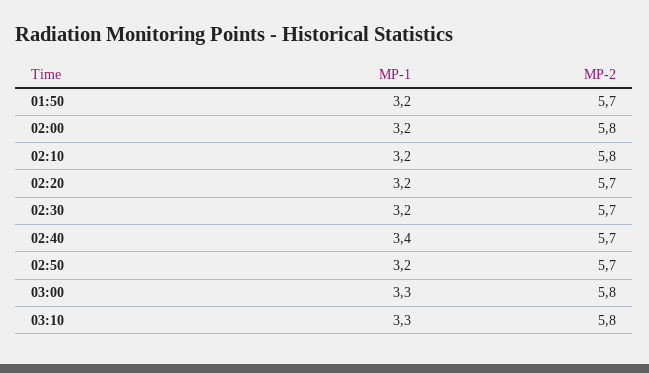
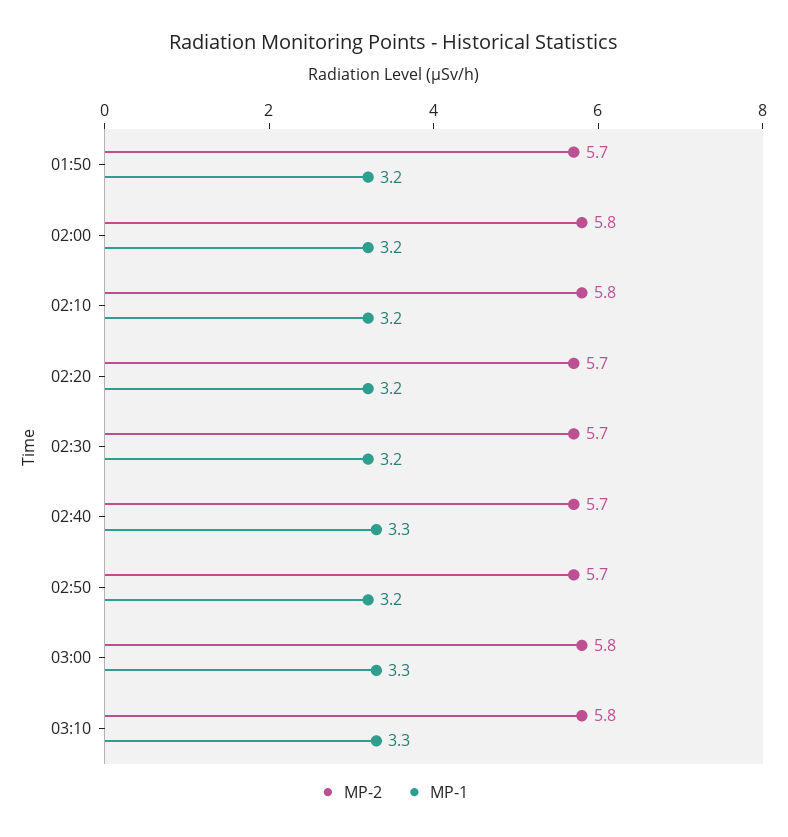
MP-1, 02:40: 3.4 -> 3.3

